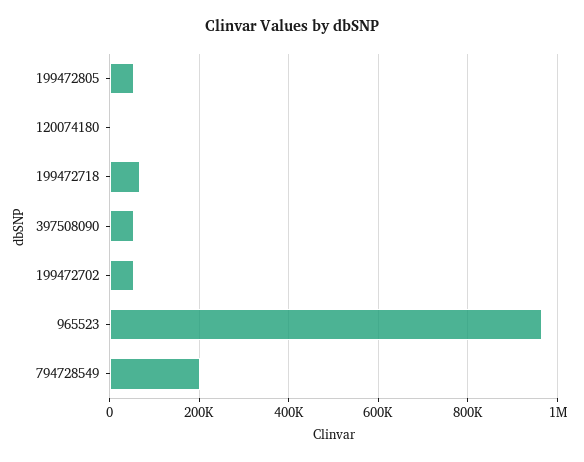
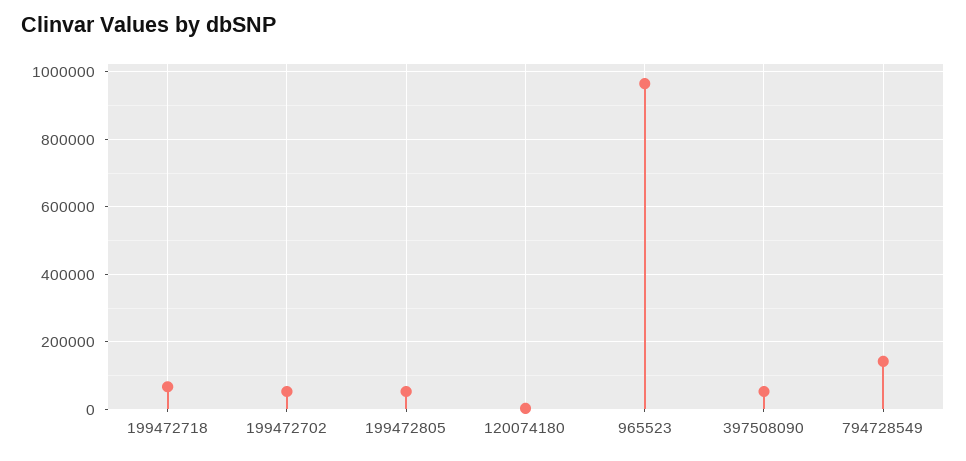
794728549: 200000 -> 140000

